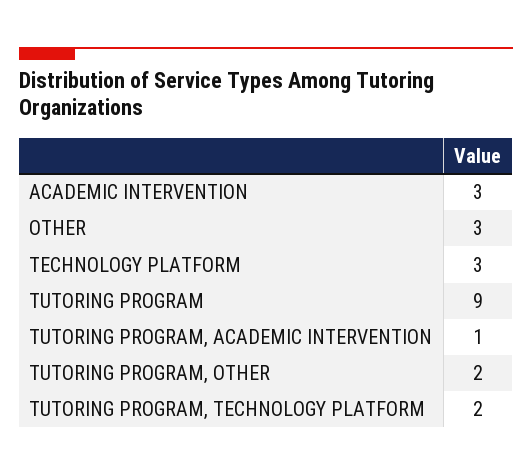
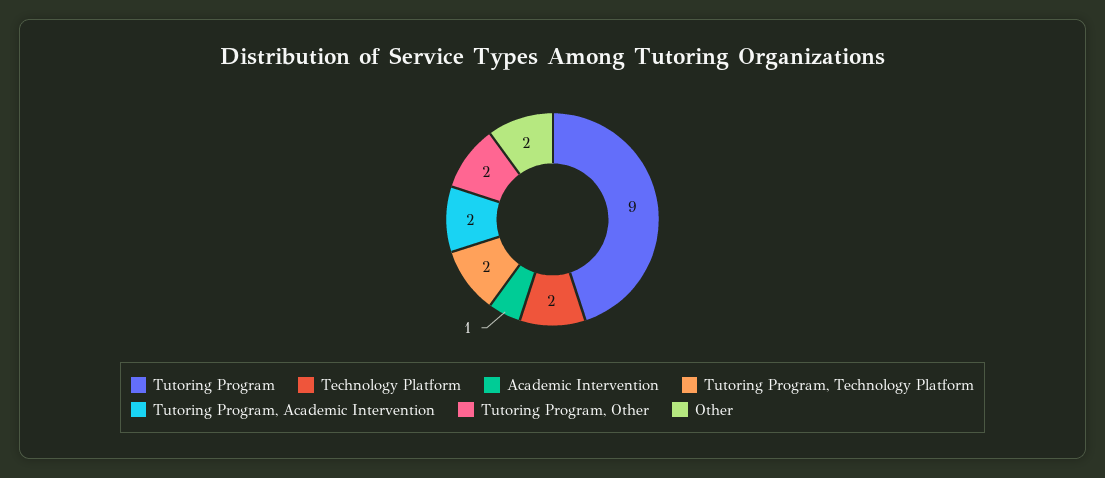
ACADEMIC INTERVENTION: 3 -> 1
OTHER: 3 -> 2
TECHNOLOGY PLATFORM: 3 -> 2
TUTORING PROGRAM, ACADEMIC INTERVENTION: 1 -> 2

